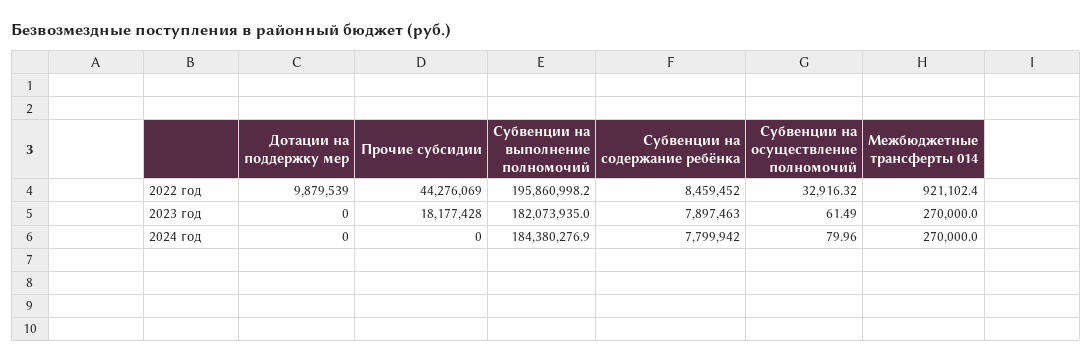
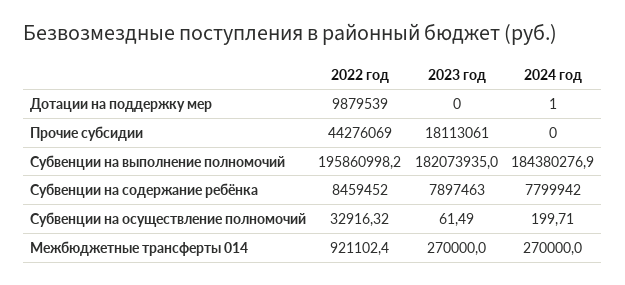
Прочие субсидии, 2023 год: 18177428 -> 18113061
Дотации на поддержку мер, 2024 год: 0 -> 1
Субвенции на осуществление полномочий, 2024 год: 79.96 -> 199.71

